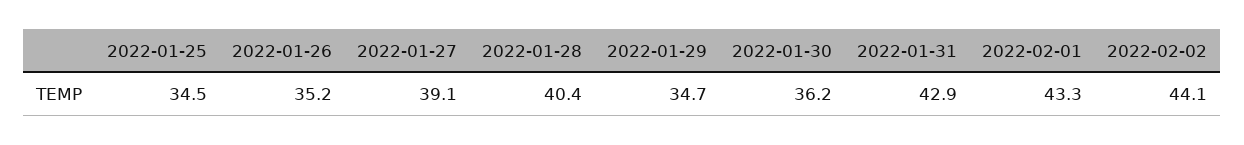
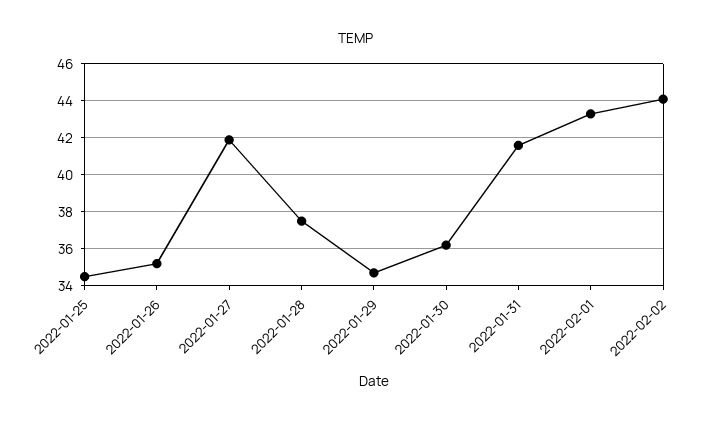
2022-01-27: 39.1 -> 42
2022-01-28: 40.4 -> 37.5
2022-01-31: 42.9 -> 41.5

